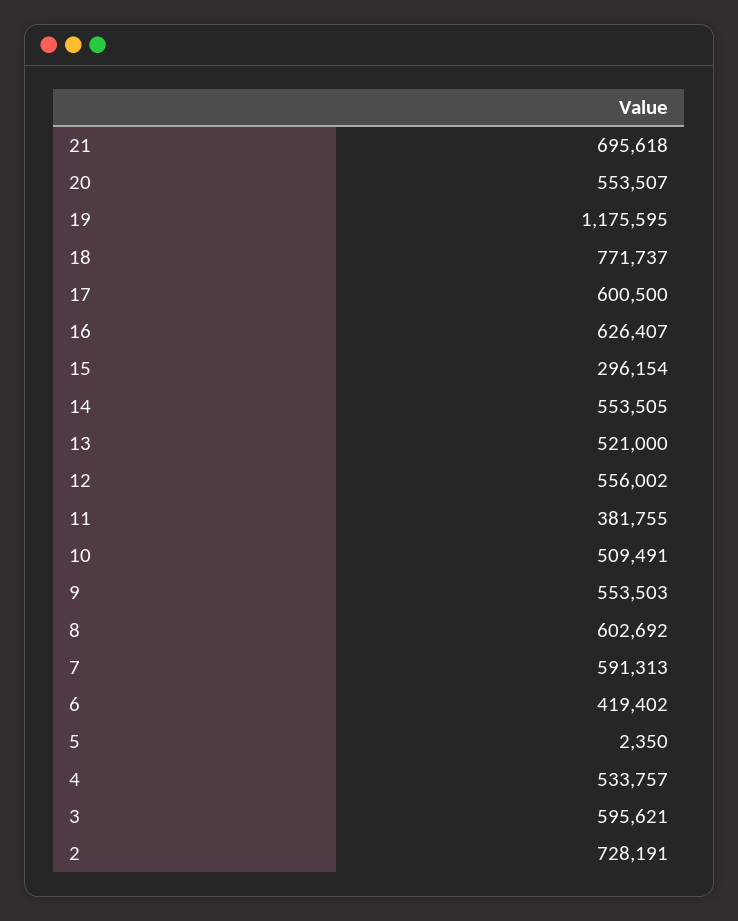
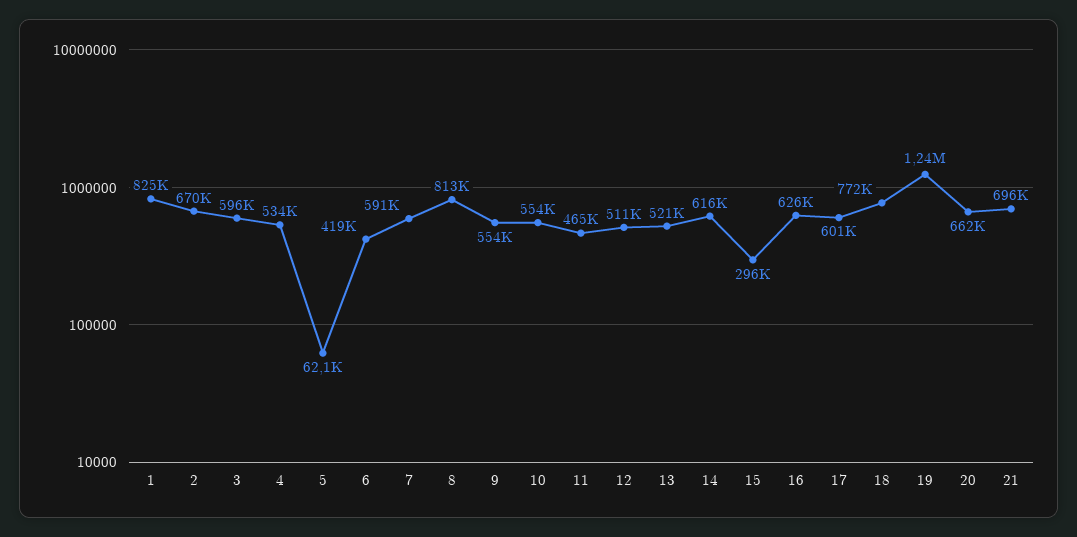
20: 553507 -> 662000
19: 1175595 -> 1240000
14: 553505 -> 616000
12: 556002 -> 511000
11: 381755 -> 465000
10: 509491 -> 554000
8: 602692 -> 813000
5: 2350 -> 62100
2: 728191 -> 670000
1: none -> 825000

